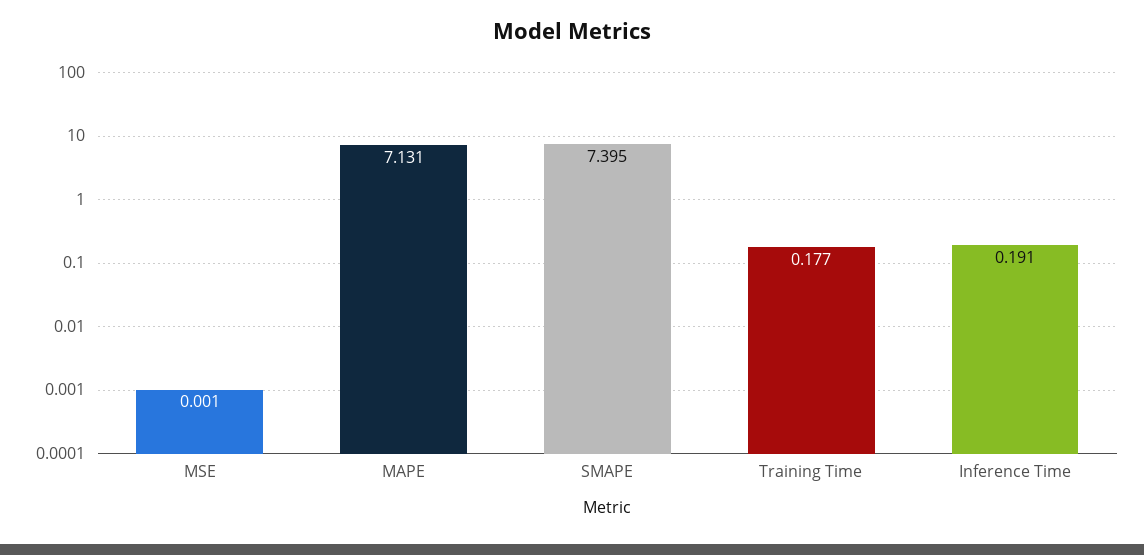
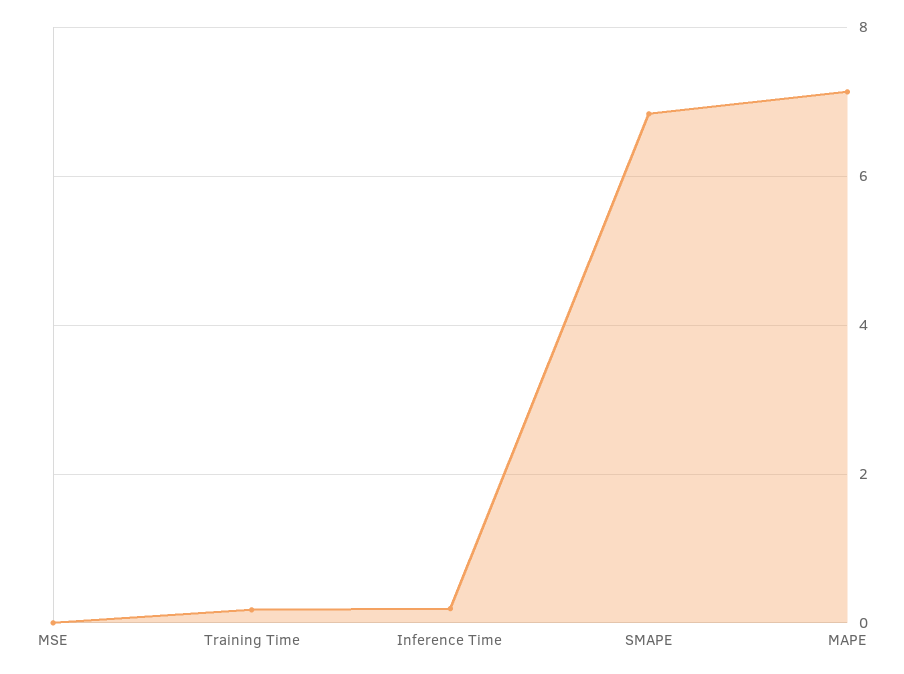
SMAPE: 7.395 -> 6.8

